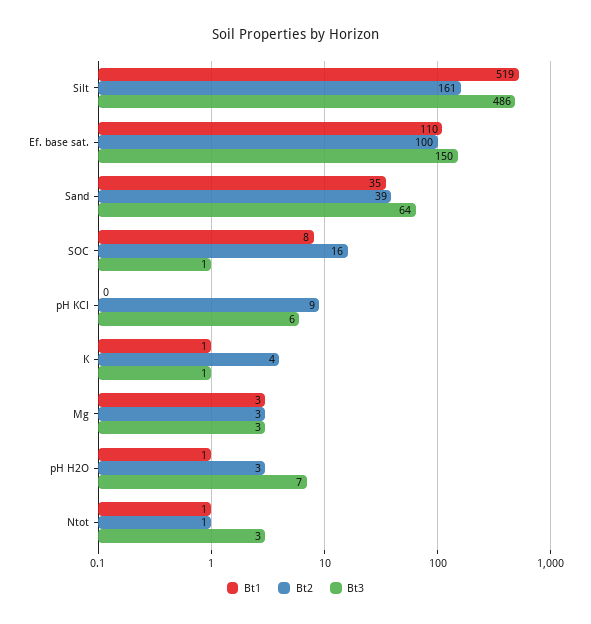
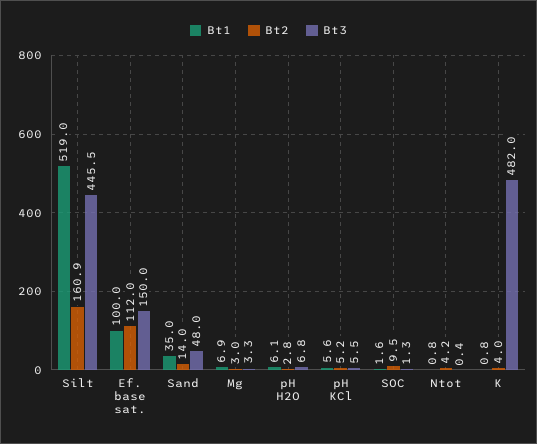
Bt3, Silt: 486 -> 445.5
Bt1, Ef. base sat.: 110 -> 100
Bt2, Ef. base sat.: 100 -> 112
Bt2, Sand: 39 -> 14
Bt3, Sand: 64 -> 48
Bt1, SOC: 8 -> 1.6
Bt2, SOC: 16 -> 9.5
Bt1, pH KCl: 0 -> 5.6
Bt2, pH KCl: 9 -> 5.2
Bt3, K: 1 -> 482
Bt1, Mg: 3 -> 6.9
Bt1, pH H2O: 1 -> 6.1
Bt2, Ntot: 1 -> 4.2
Bt3, Ntot: 3 -> 0.4

